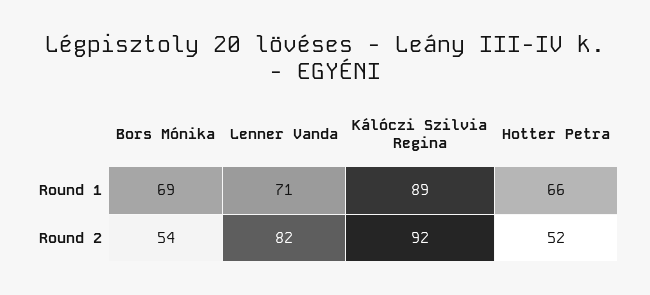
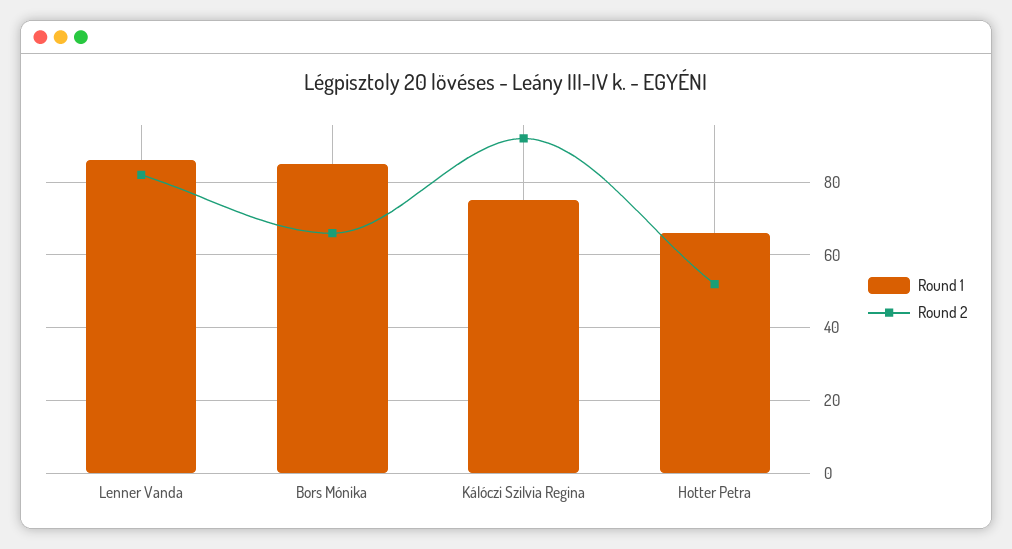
Round 1, Bors Mónika: 69 -> 85
Round 1, Lenner Vanda: 71 -> 85
Round 1, Kálóczi Szilvia Regina: 89 -> 75
Round 2, Bors Mónika: 54 -> 65

